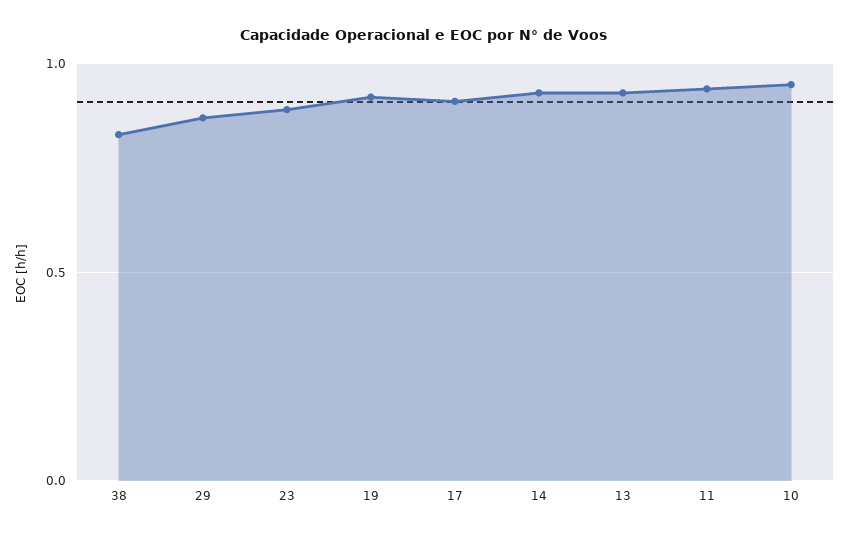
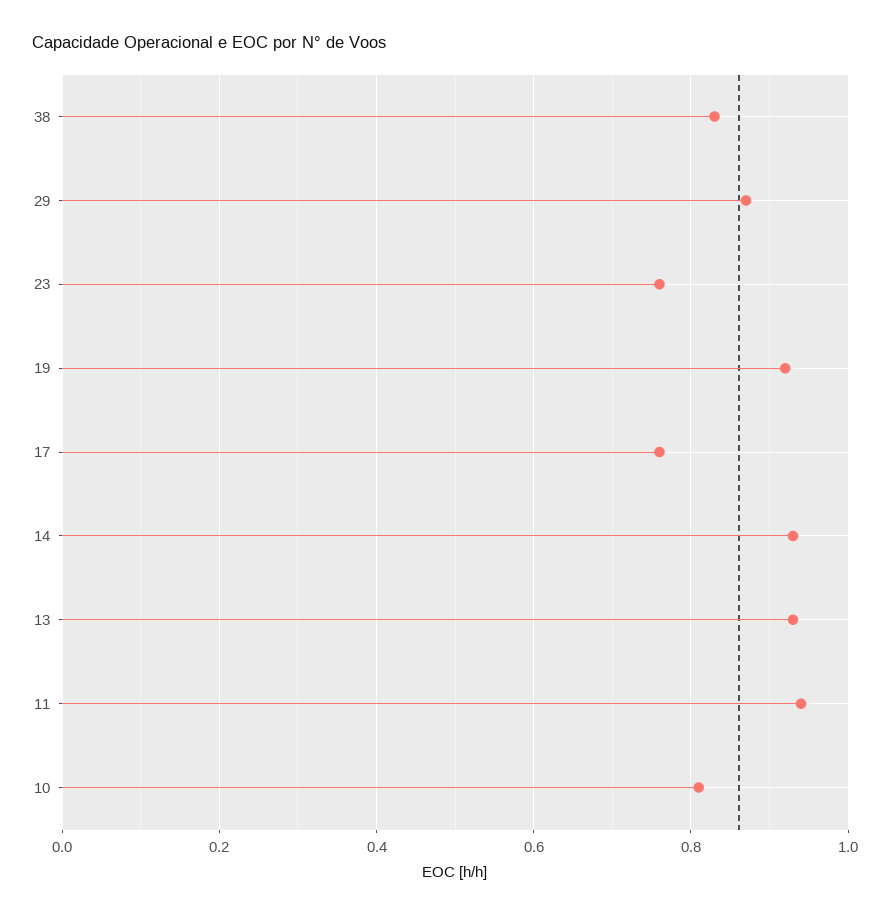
23: 0.9 -> 0.75
17: 0.9 -> 0.75
10: 0.95 -> 0.8

